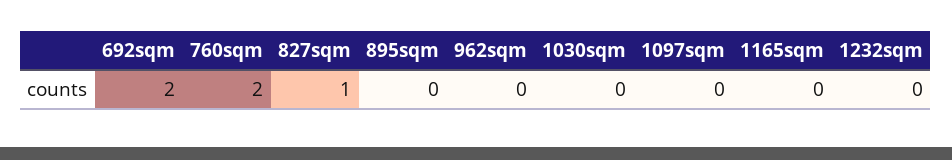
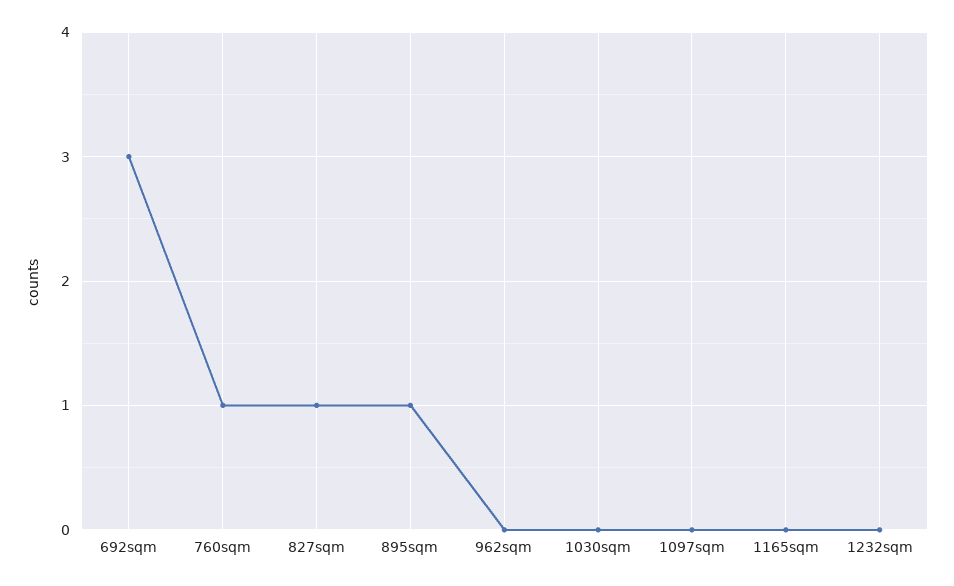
692sqm: 2 -> 3
760sqm: 2 -> 1
895sqm: 0 -> 1

